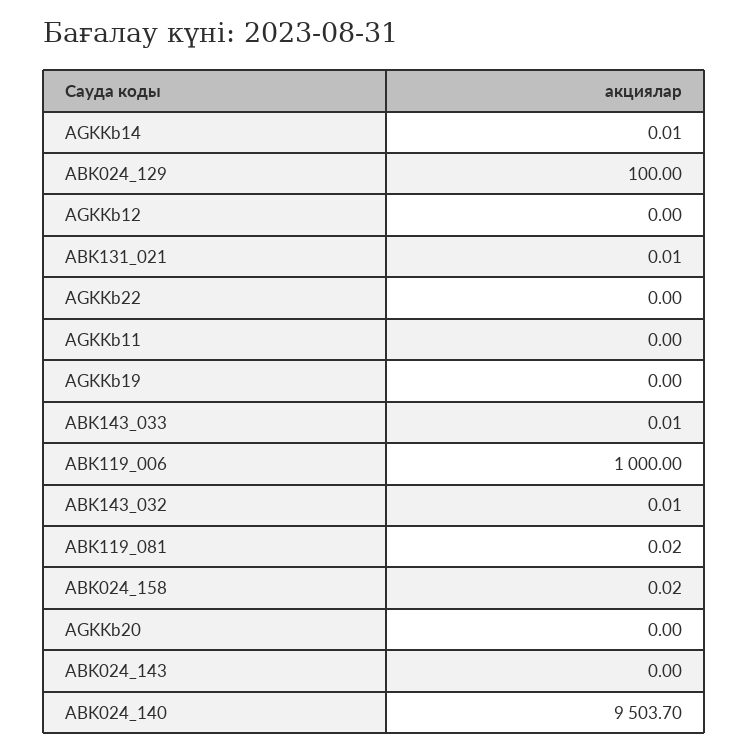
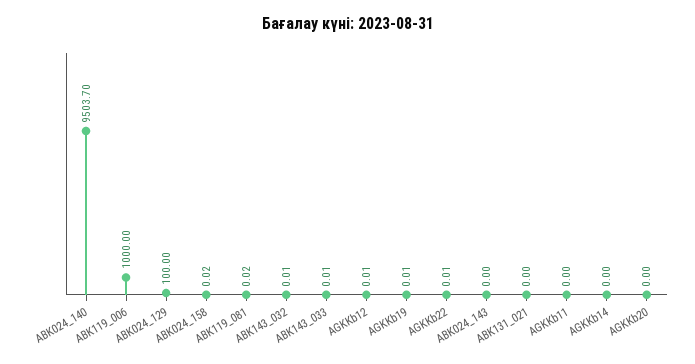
AGKKb14: 0.01 -> 0
AGKKb12: 0 -> 0.01
ABK131_021: 0.01 -> 0
AGKKb22: 0 -> 0.01
AGKKb19: 0 -> 0.01

